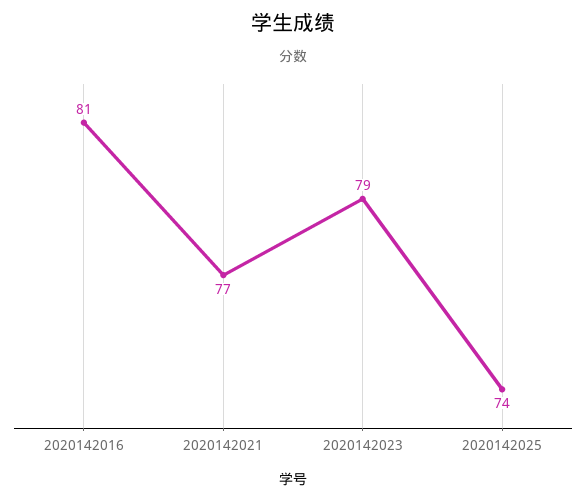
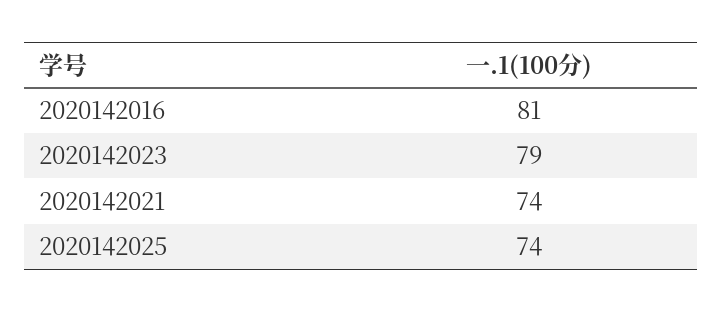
2020142021: 77 -> 74

